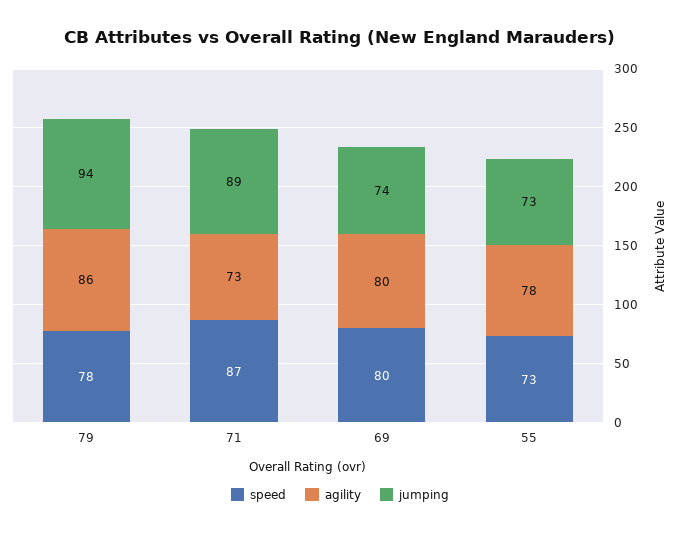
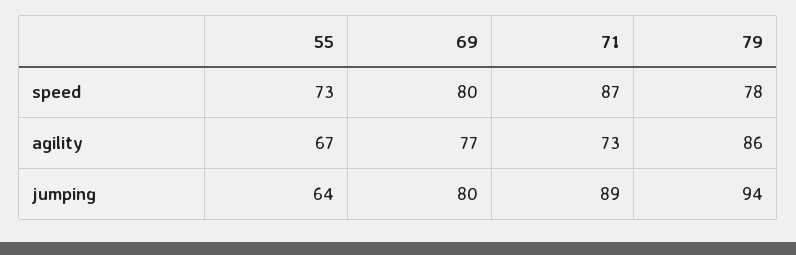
agility, 69: 80 -> 77
jumping, 69: 74 -> 80
agility, 55: 78 -> 67
jumping, 55: 73 -> 64

